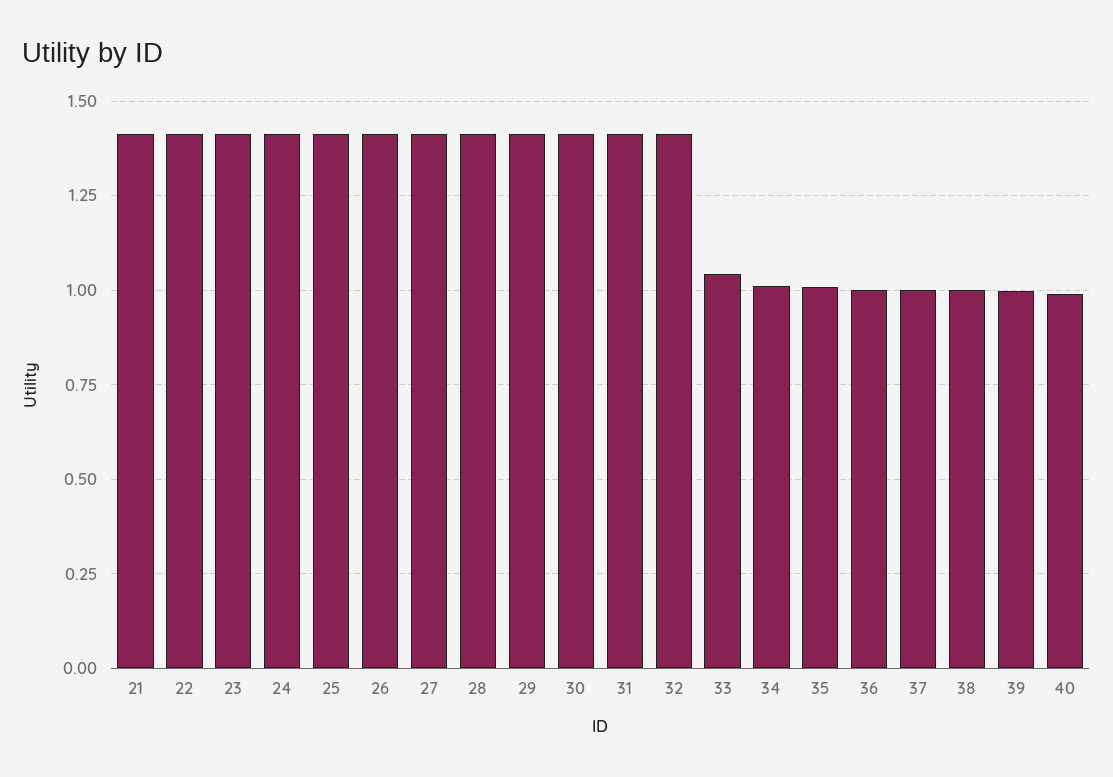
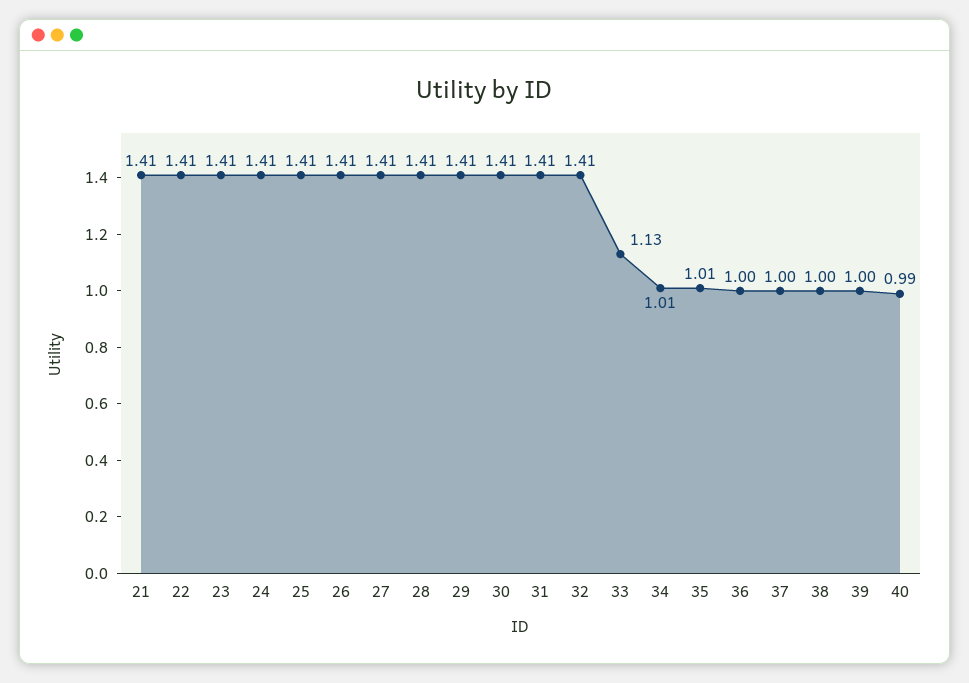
33: 1.05 -> 1.13

